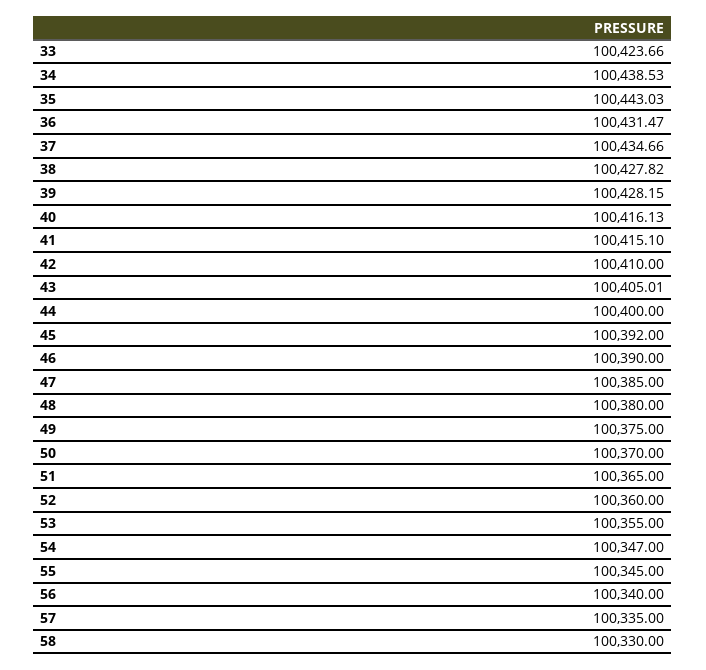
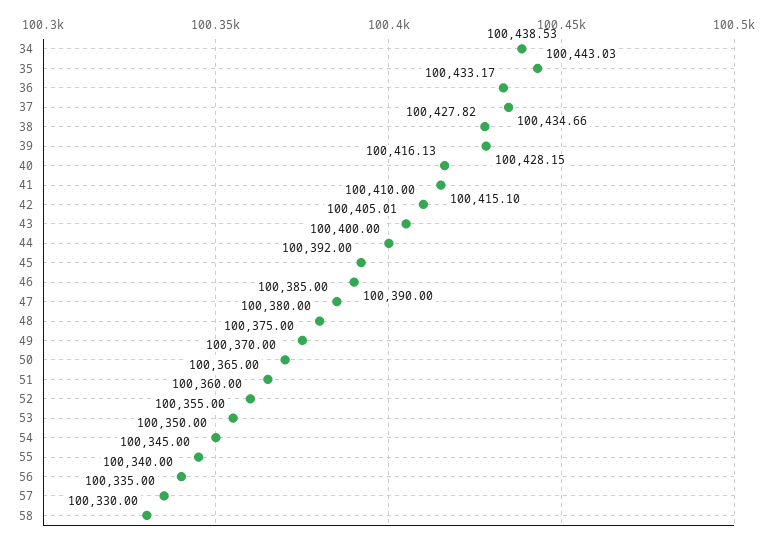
33: 100423.66 -> none
36: 100431.47 -> 100433.17
54: 100347 -> 100350

